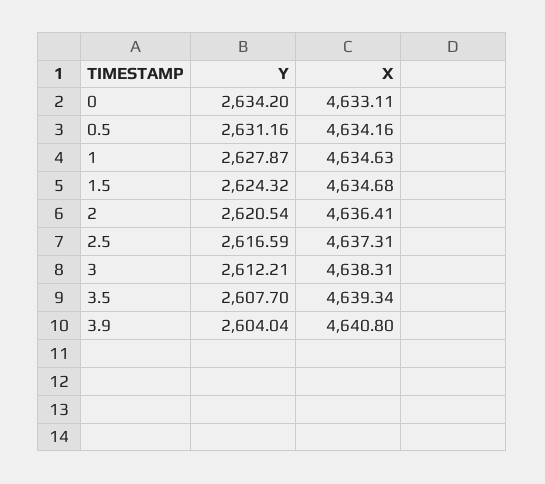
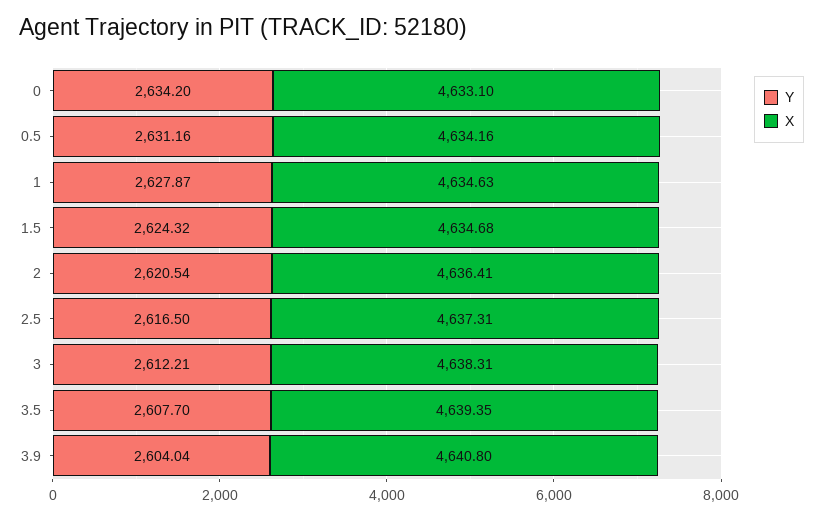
X, 0: 4633.11 -> 4633.1
Y, 2.5: 2616.59 -> 2616.5
X, 3.5: 4639.34 -> 4639.35

